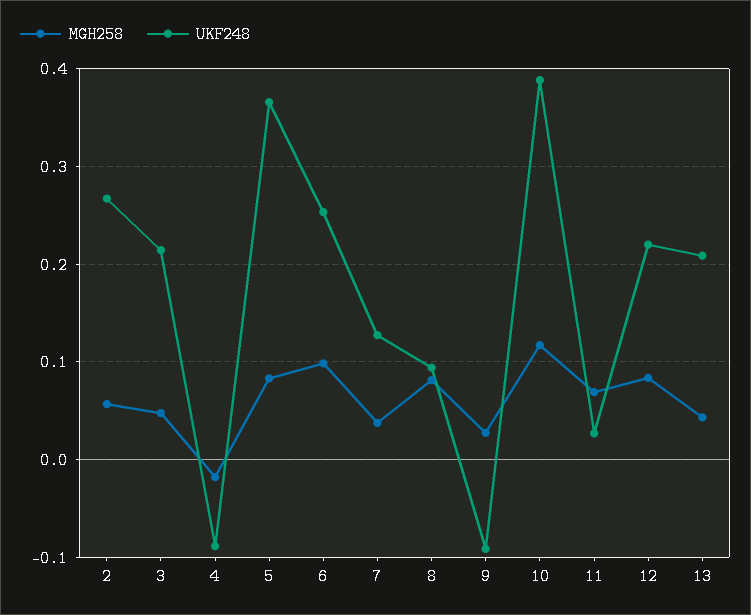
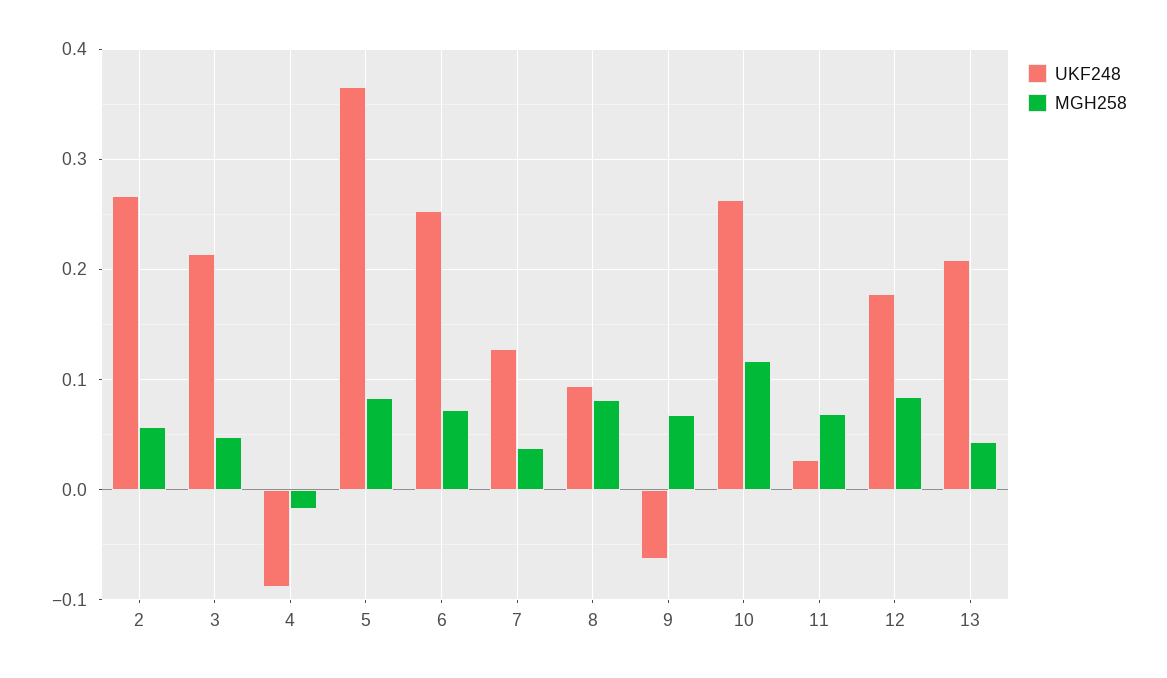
MGH258, 6: 0.1 -> 0.07
MGH258, 9: 0.03 -> 0.07
UKF248, 9: -0.09 -> -0.06
UKF248, 10: 0.39 -> 0.26
UKF248, 12: 0.22 -> 0.18

